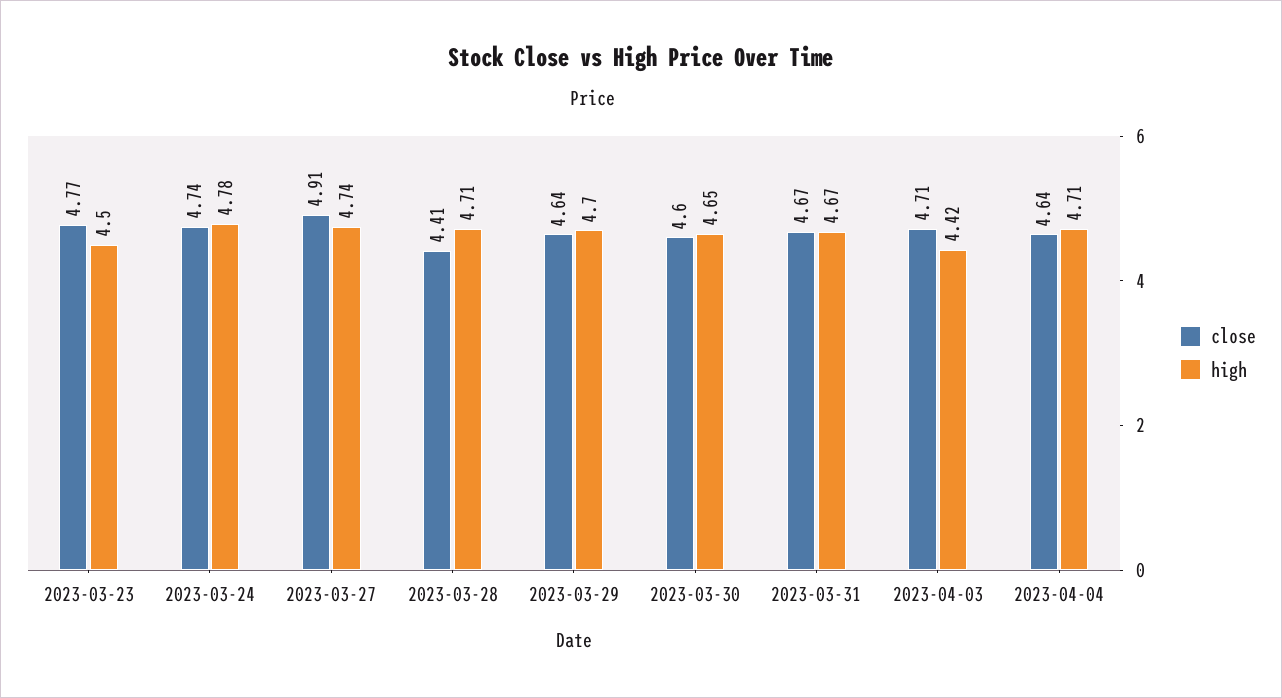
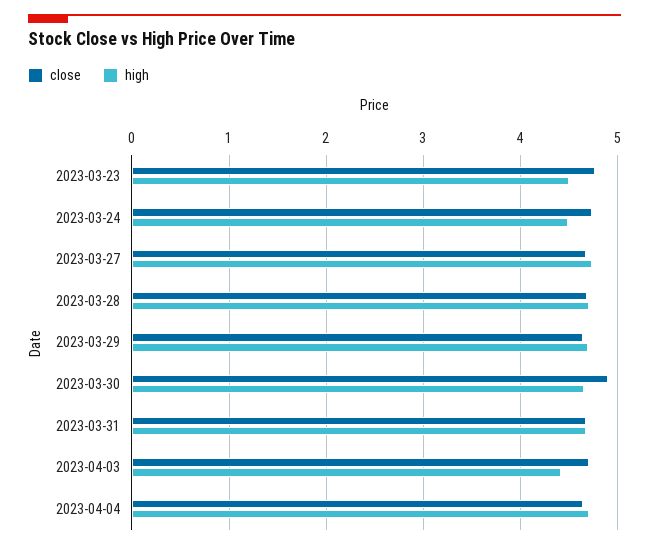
high, 2023-03-24: 4.78 -> 4.5
close, 2023-03-27: 4.91 -> 4.7
close, 2023-03-28: 4.41 -> 4.7
close, 2023-03-30: 4.6 -> 4.9

